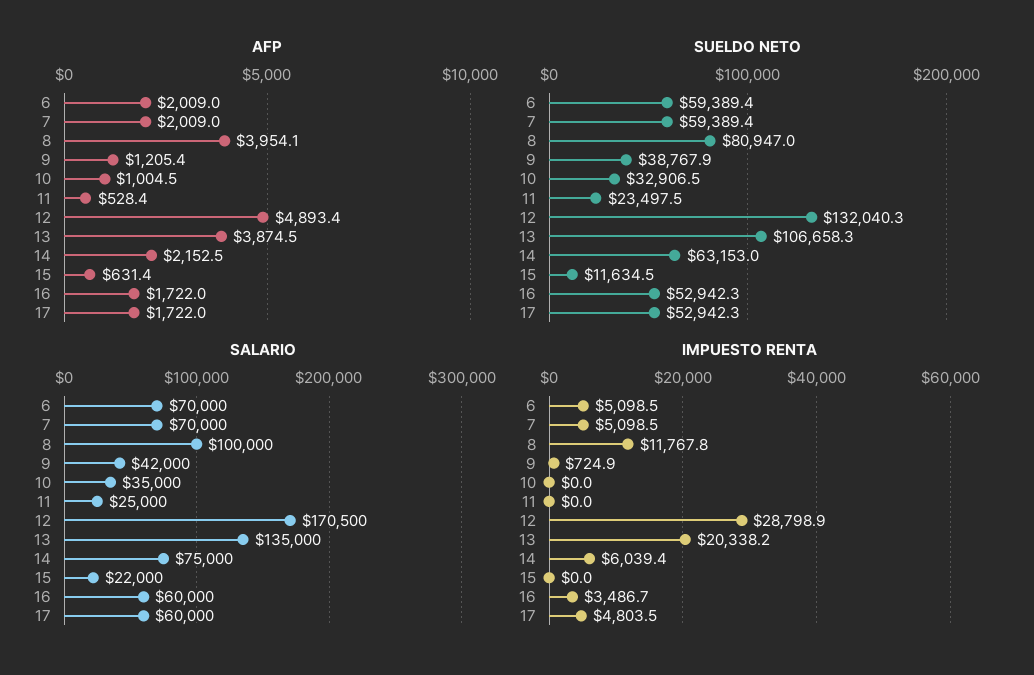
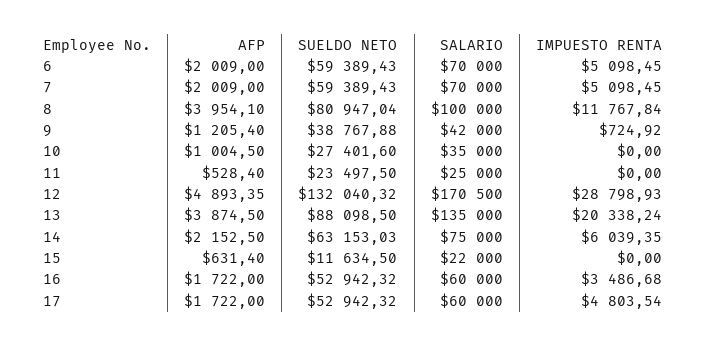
SUELDO NETO, 10: 32906.5 -> 27401.6
SUELDO NETO, 13: 106658.3 -> 88098.5

